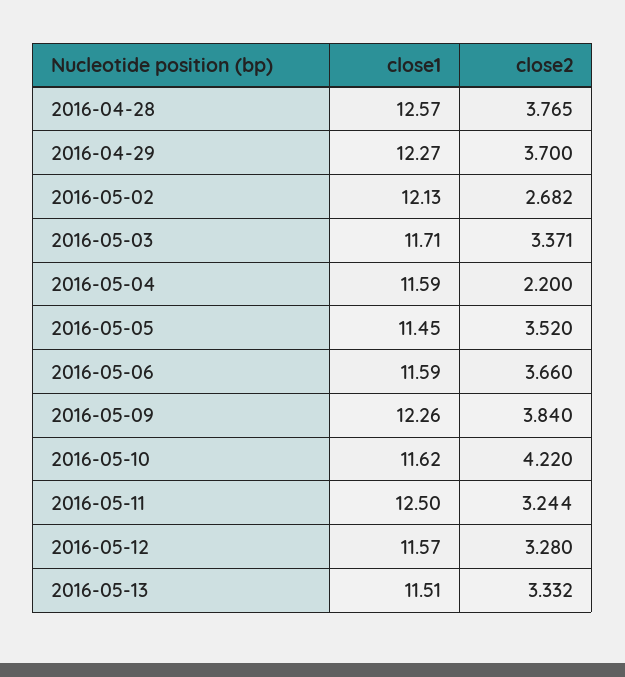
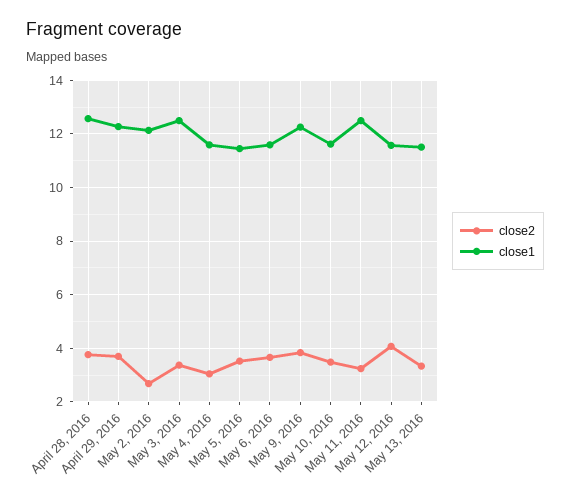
close1, 2016-05-03: 11.71 -> 12.5
close2, 2016-05-04: 2.2 -> 3
close2, 2016-05-10: 4.22 -> 3.5
close2, 2016-05-12: 3.28 -> 4

